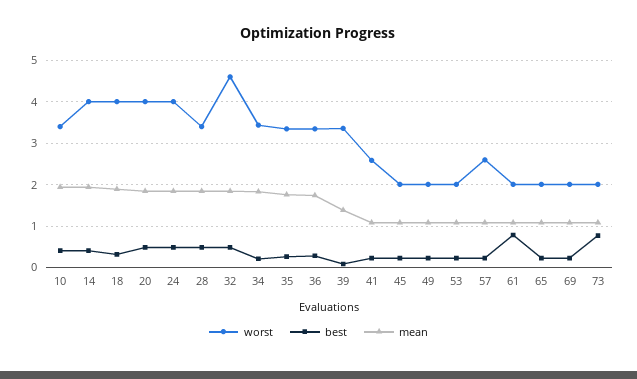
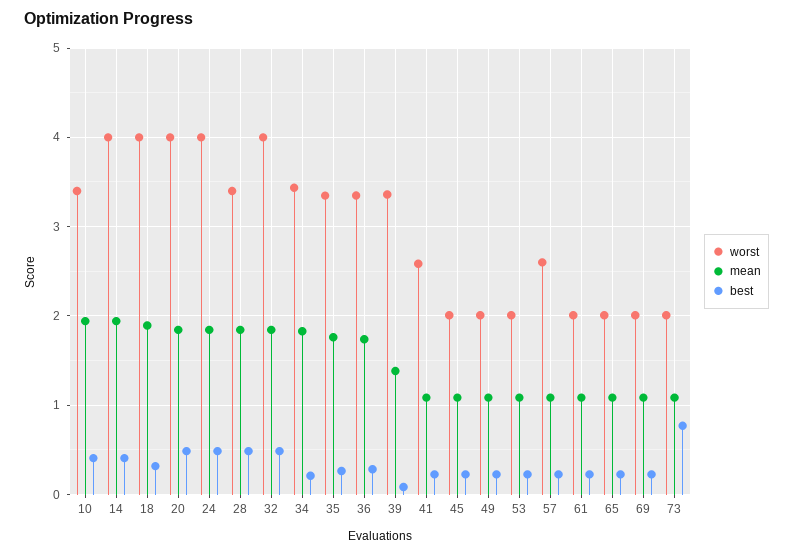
worst, 32: 4.6 -> 4
best, 61: 0.8 -> 0.2

